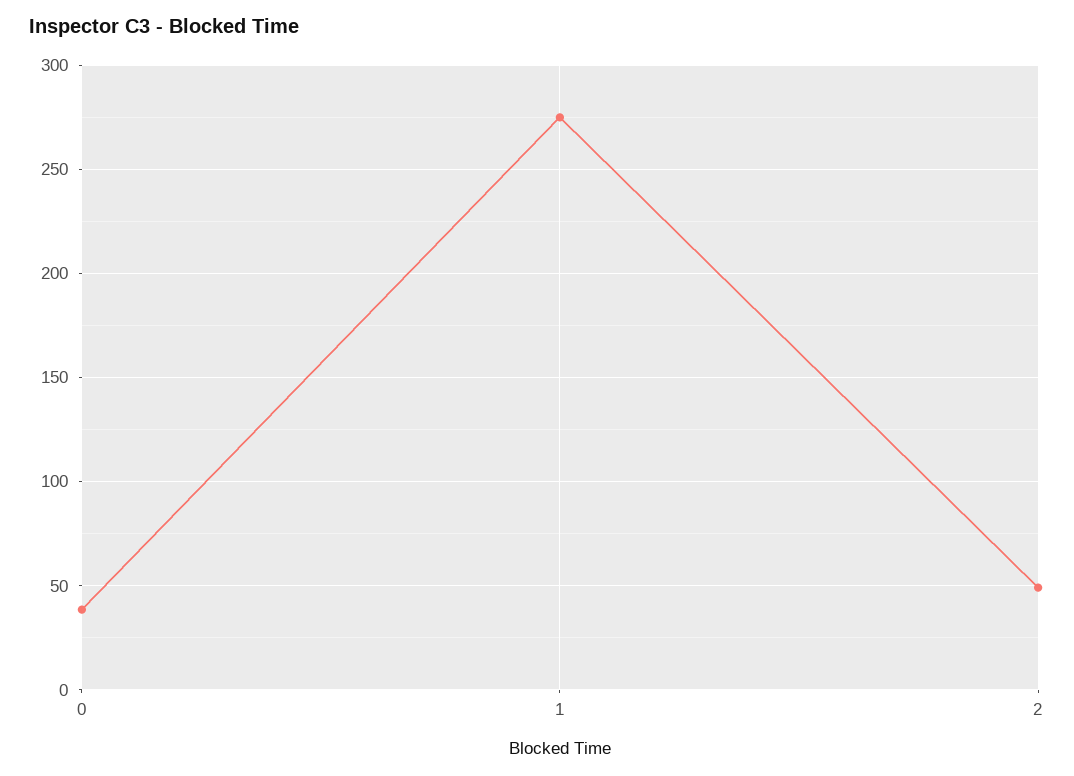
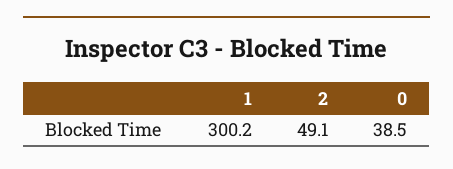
1: 275 -> 300.2

